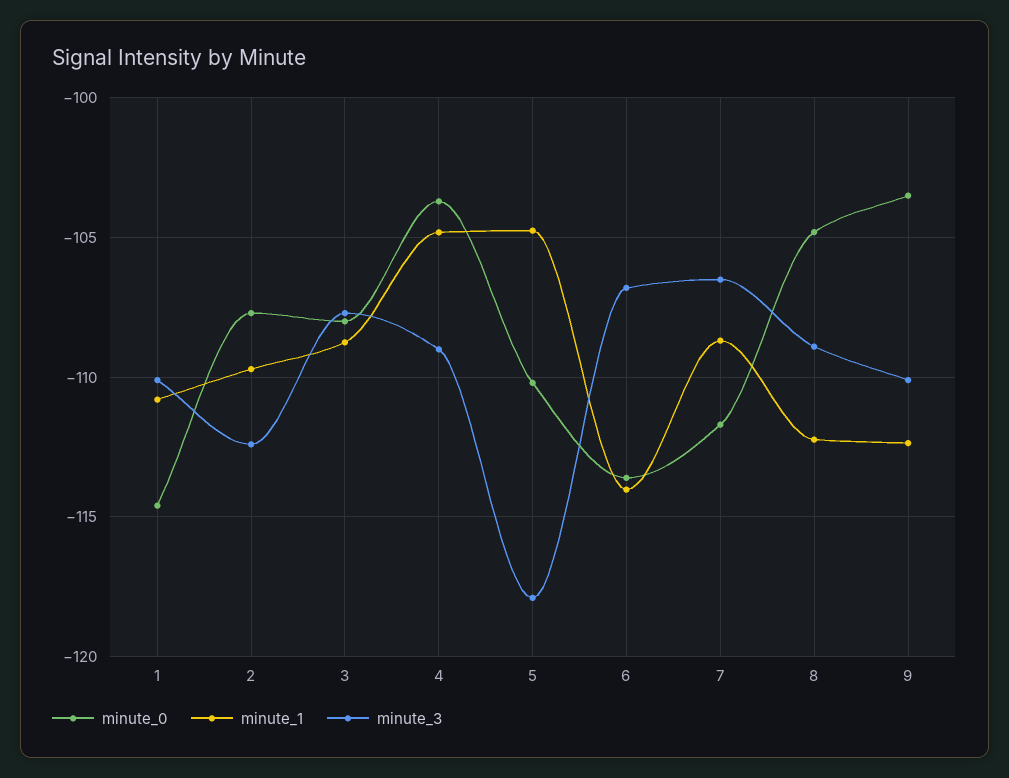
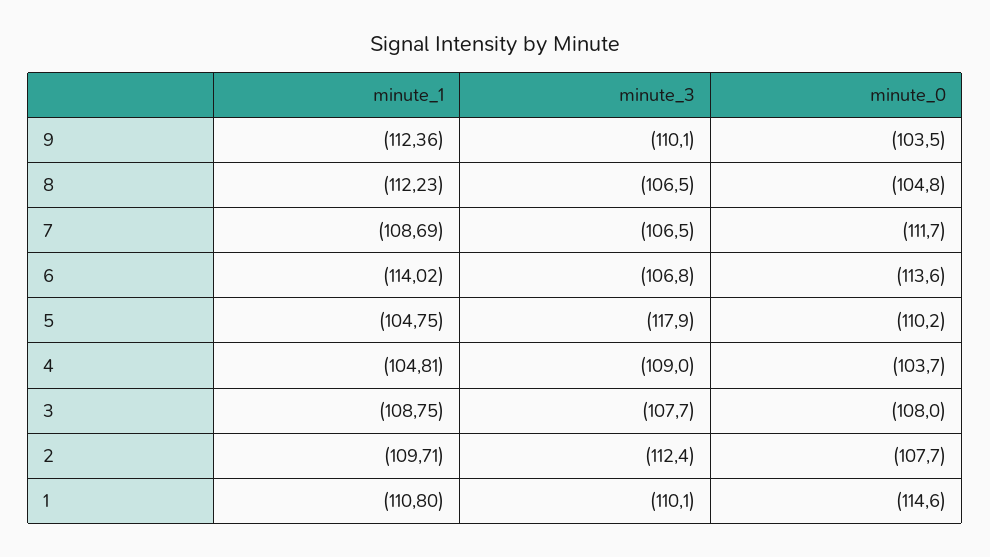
minute_3, 8: -109 -> -106.5

